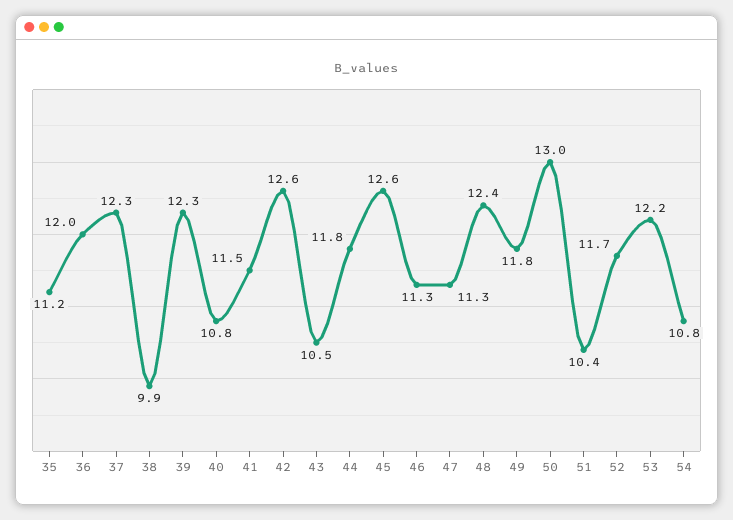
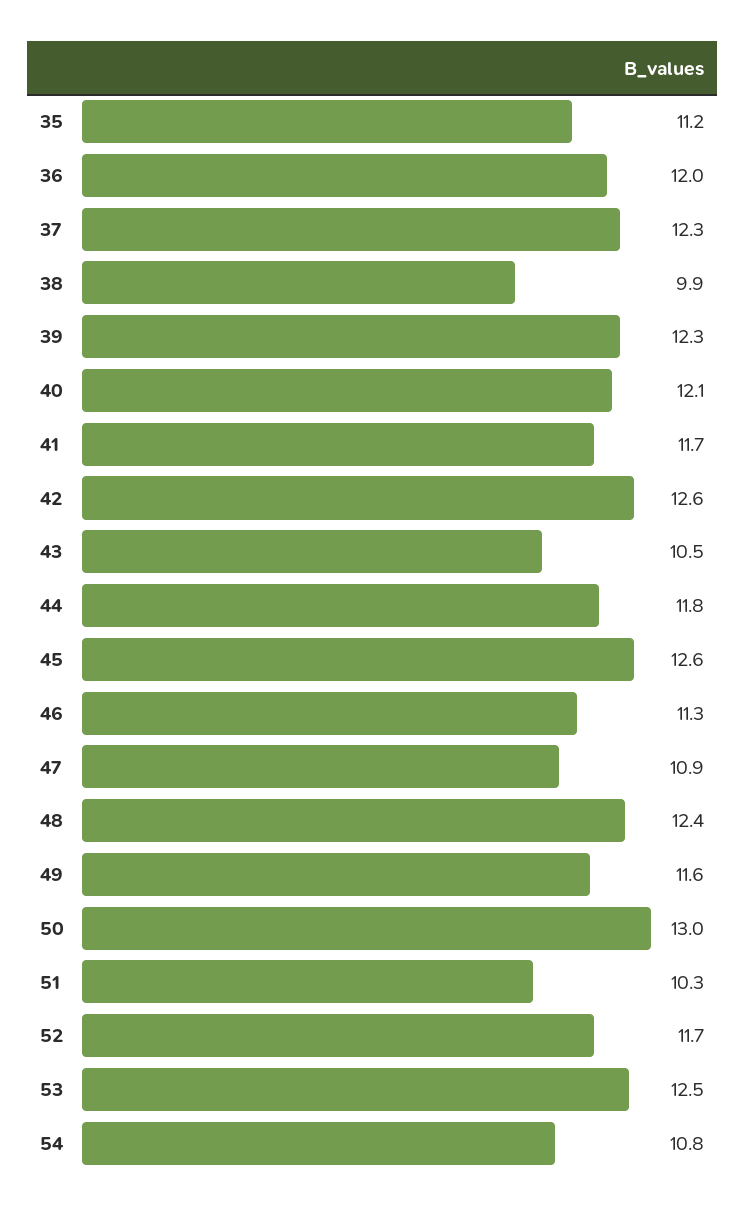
40: 10.8 -> 12.1
41: 11.5 -> 11.7
47: 11.3 -> 10.9
49: 11.8 -> 11.6
51: 10.4 -> 10.3
53: 12.2 -> 12.5

